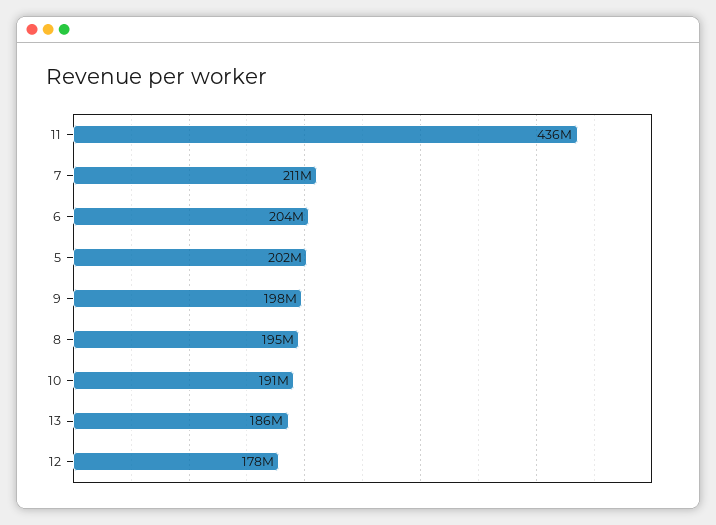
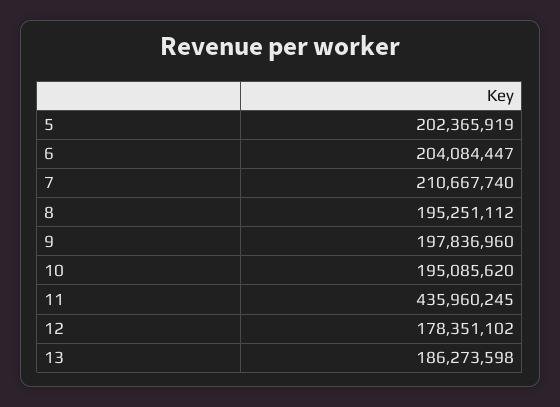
10: 191000000 -> 195085620

